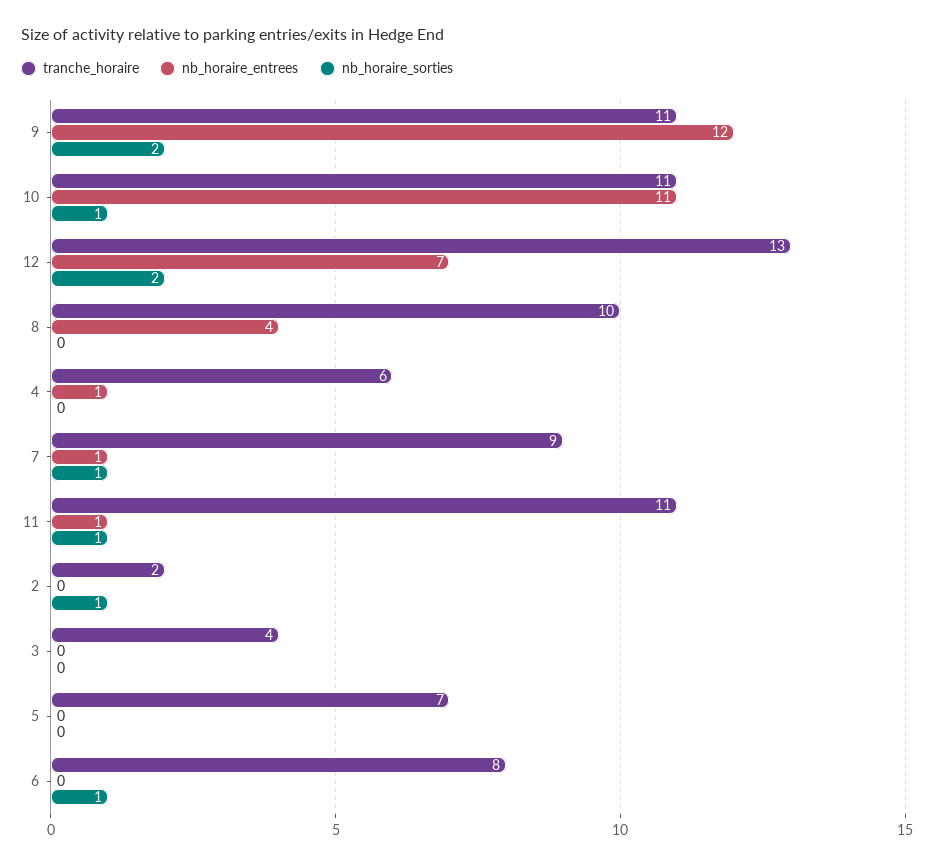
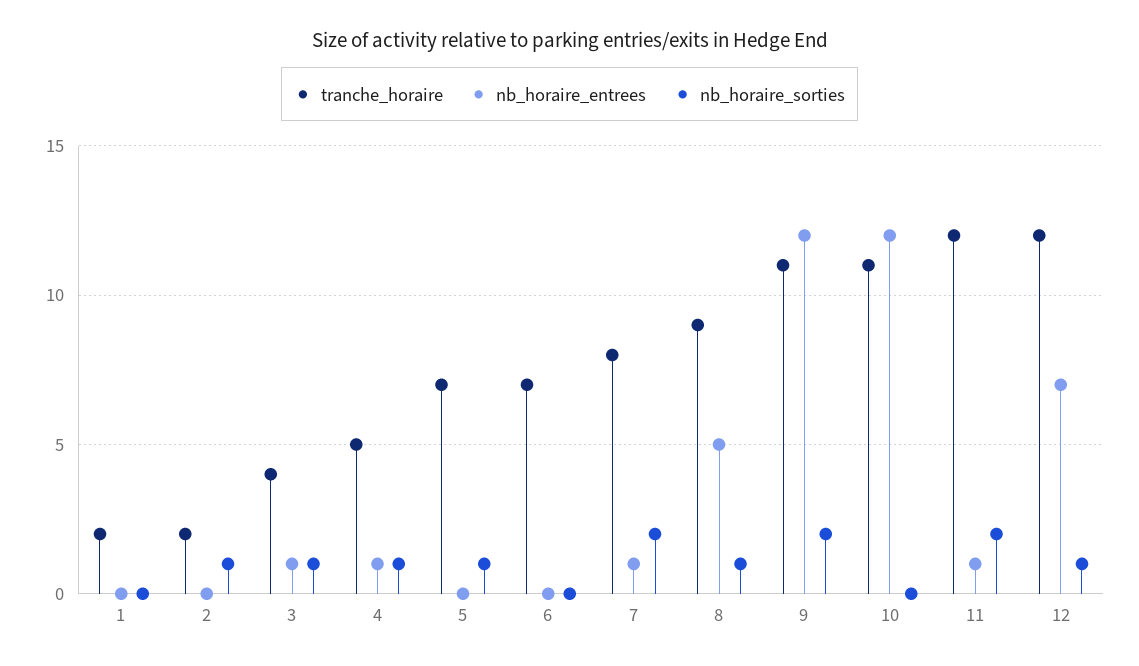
nb_horaire_entrees, 10: 11 -> 12
nb_horaire_sorties, 10: 1 -> 0
tranche_horaire, 12: 13 -> 12
nb_horaire_sorties, 12: 2 -> 1
tranche_horaire, 8: 10 -> 9
nb_horaire_entrees, 8: 4 -> 5
nb_horaire_sorties, 8: 0 -> 1
tranche_horaire, 4: 6 -> 5
nb_horaire_sorties, 4: 0 -> 1
tranche_horaire, 7: 9 -> 8
nb_horaire_sorties, 7: 1 -> 2
tranche_horaire, 11: 11 -> 12
nb_horaire_sorties, 11: 1 -> 2
nb_horaire_entrees, 3: 0 -> 1
nb_horaire_sorties, 3: 0 -> 1
nb_horaire_sorties, 5: 0 -> 1
tranche_horaire, 6: 8 -> 7
nb_horaire_sorties, 6: 1 -> 0
tranche_horaire, 1: none -> 2
nb_horaire_entrees, 1: none -> 0
nb_horaire_sorties, 1: none -> 0

